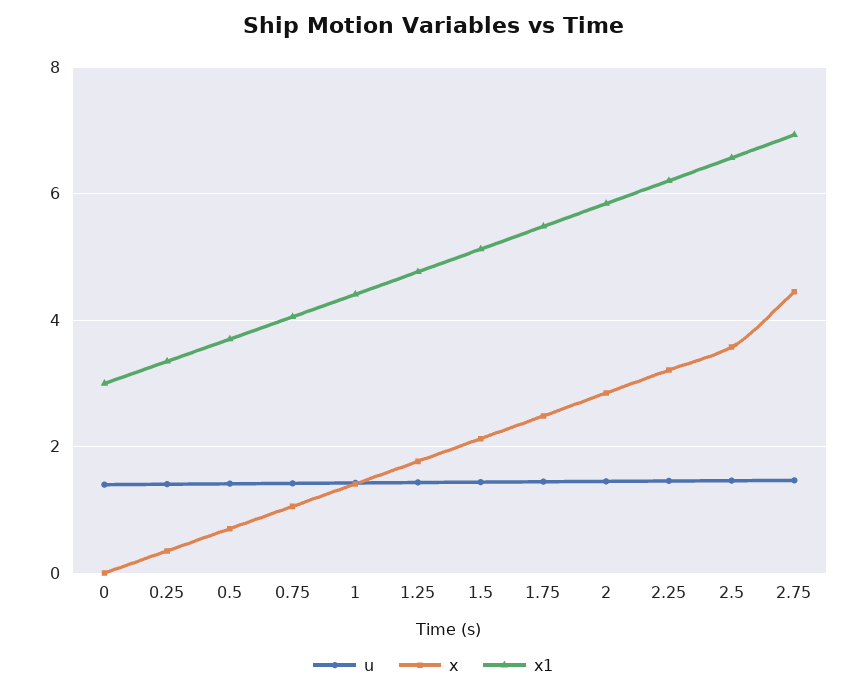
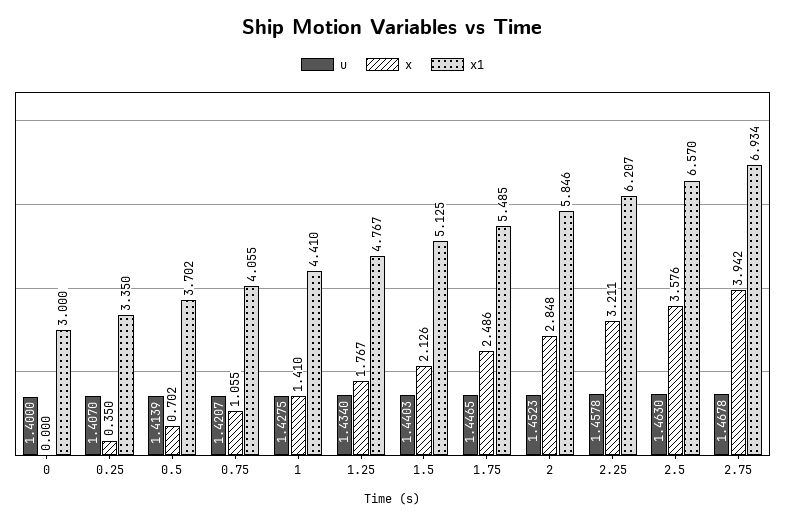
x, 2.75: 4.4 -> 3.942

